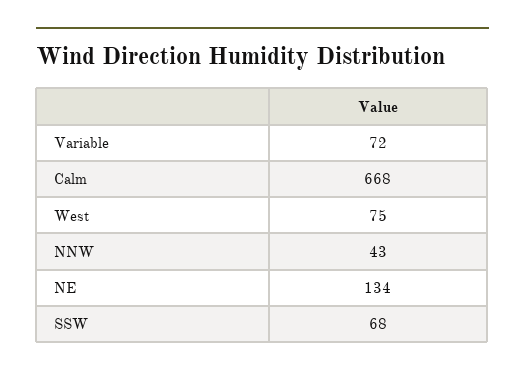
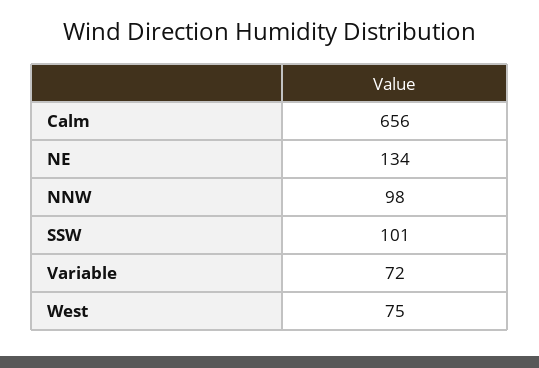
Calm: 668 -> 656
NNW: 43 -> 98
SSW: 68 -> 101

